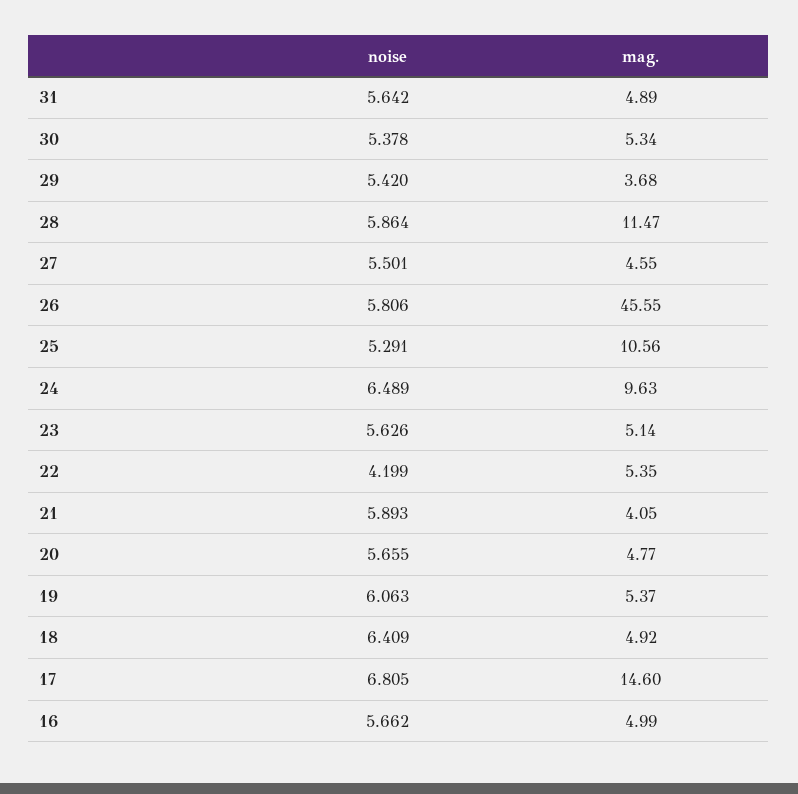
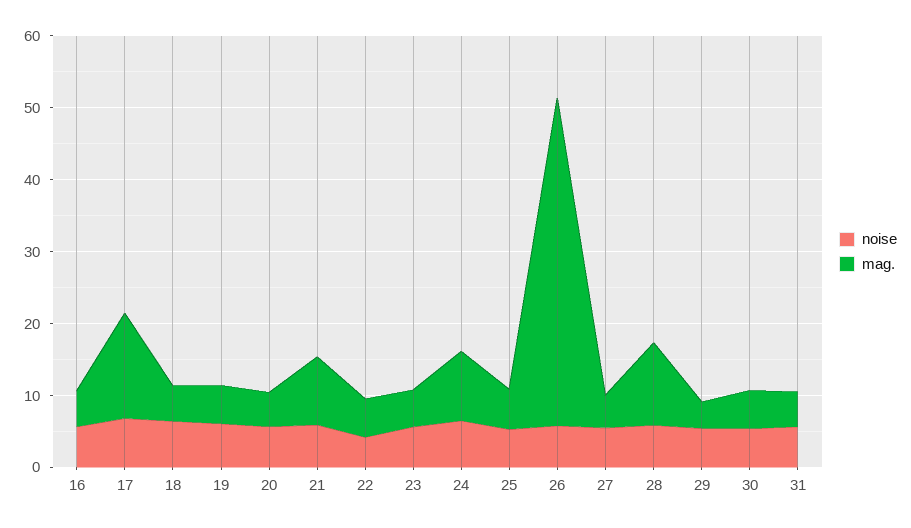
mag., 25: 10.56 -> 6
mag., 21: 4.05 -> 10

